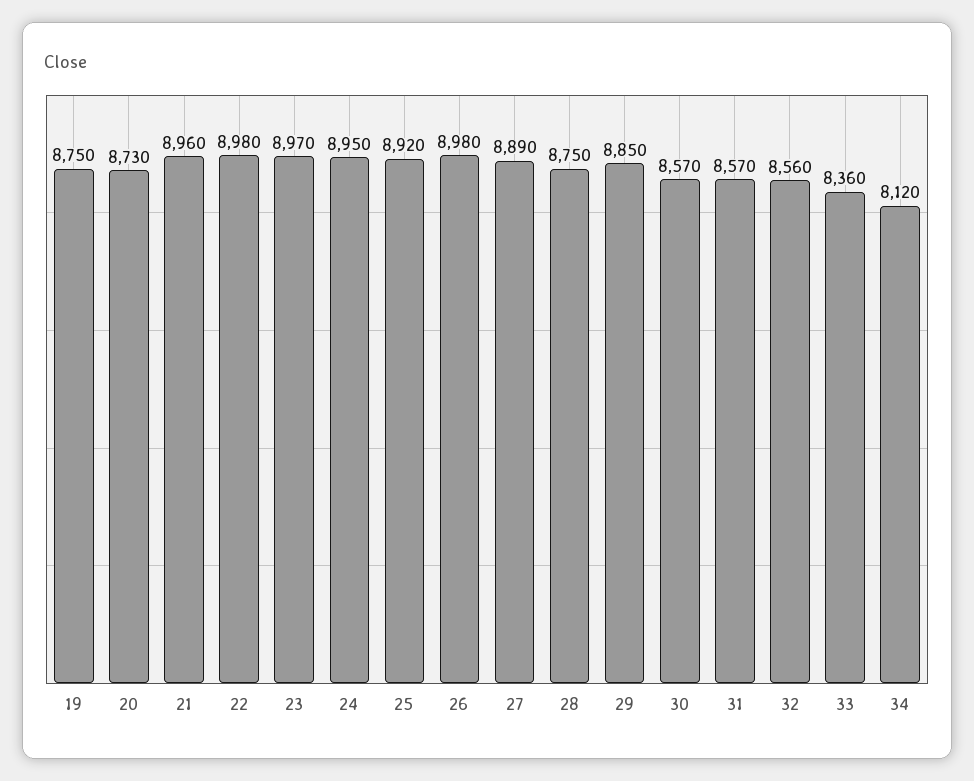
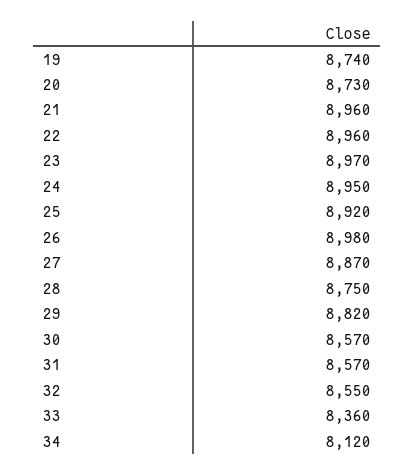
19: 8750 -> 8740
22: 8980 -> 8960
27: 8890 -> 8870
29: 8850 -> 8820
32: 8560 -> 8550

